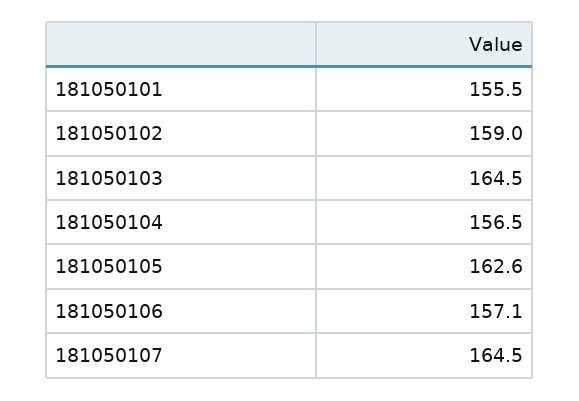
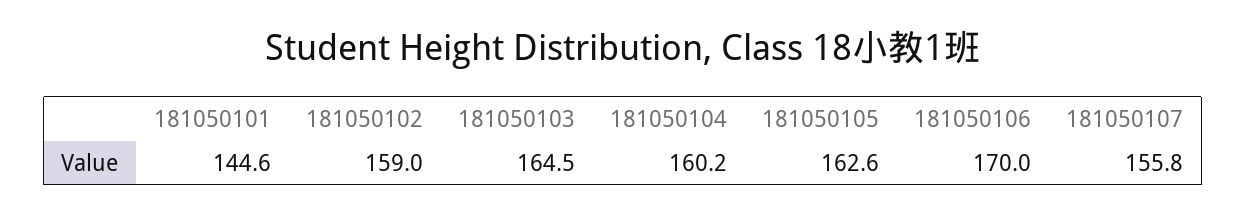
181050101: 155.5 -> 144.6
181050104: 156.5 -> 160.2
181050106: 157.1 -> 170
181050107: 164.5 -> 155.8

